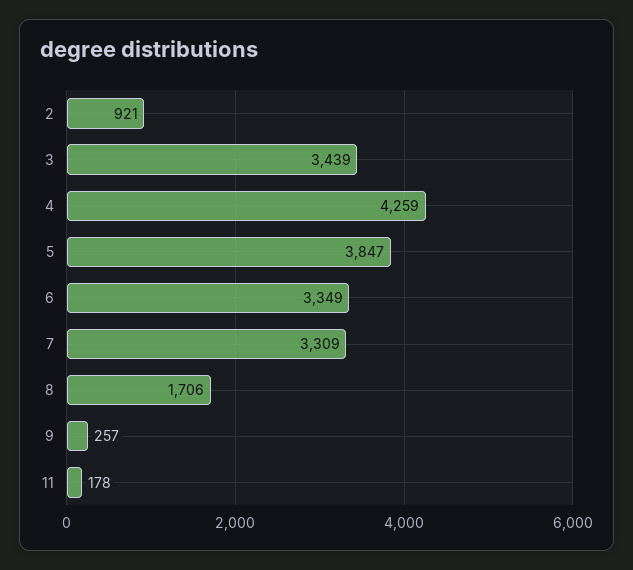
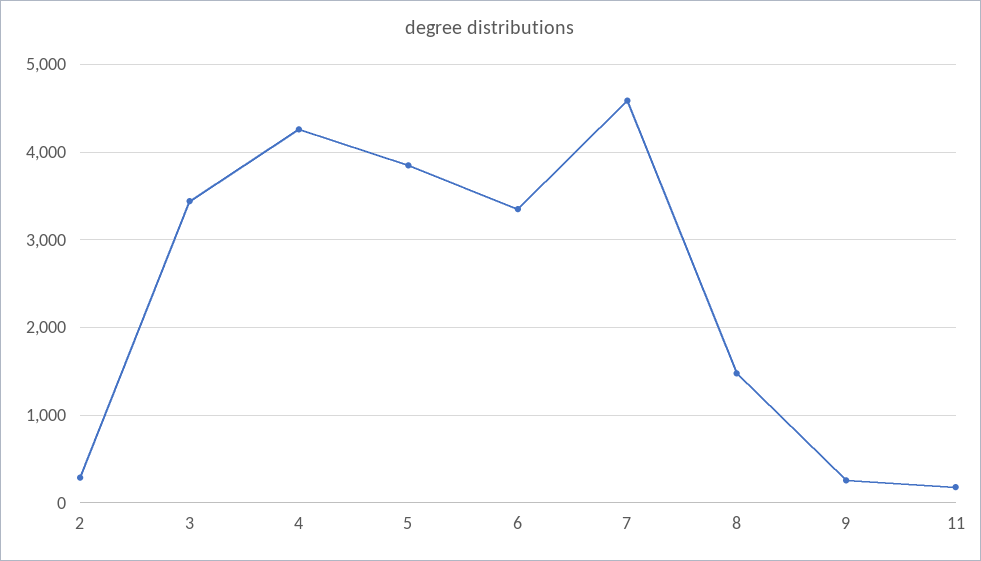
2: 921 -> 300
7: 3309 -> 4600
8: 1706 -> 1500

